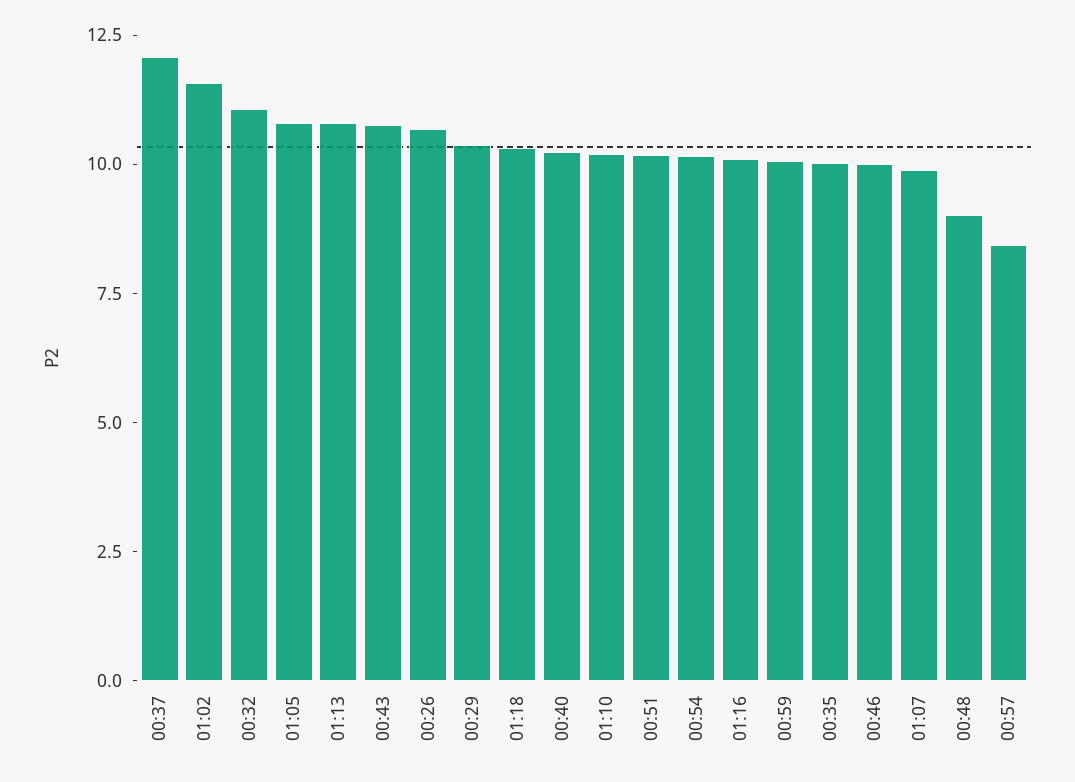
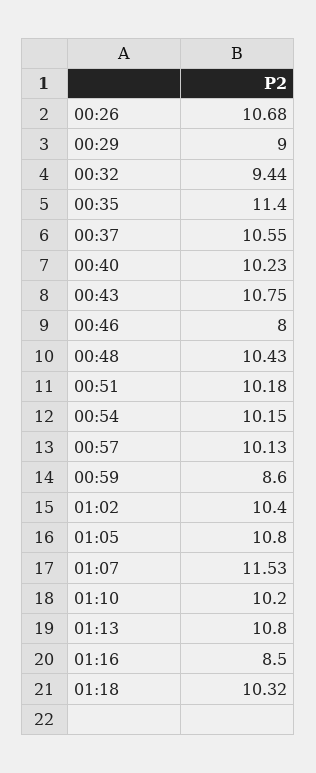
00:37: 12 -> 10.55
01:02: 11.5 -> 10.4
00:32: 11 -> 9.44
00:29: 10.5 -> 9
01:16: 10 -> 8.5
00:59: 10 -> 8.6
00:35: 10 -> 11.4
00:46: 10 -> 8
01:07: 10 -> 11.53
00:48: 9 -> 10.43
00:57: 8.5 -> 10.13

